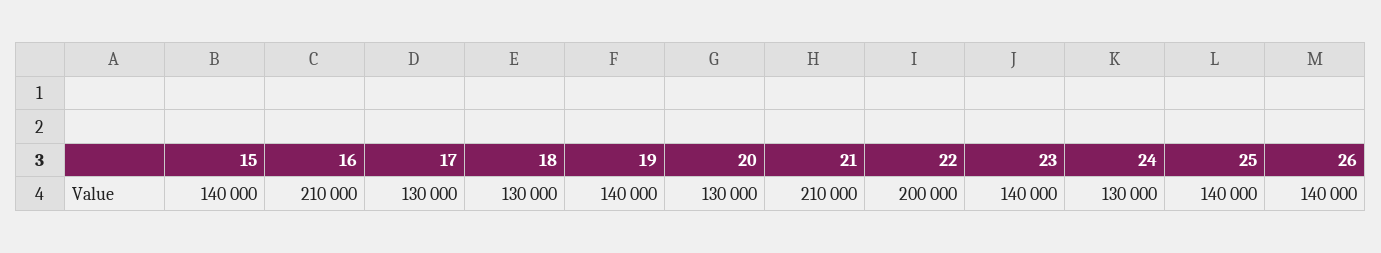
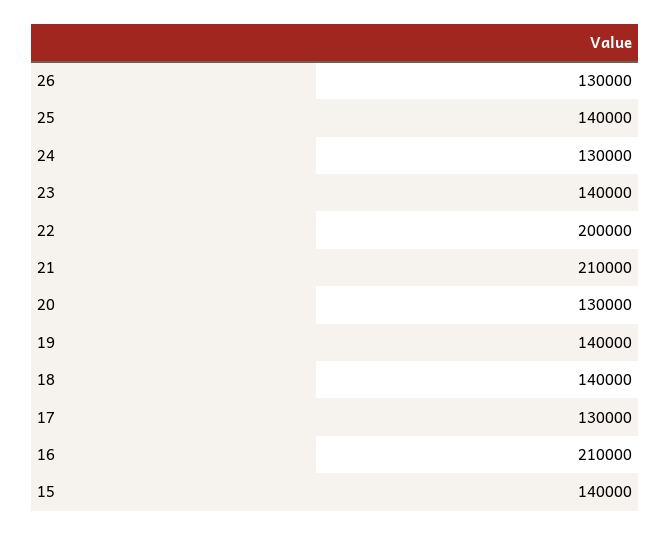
18: 130000 -> 140000
26: 140000 -> 130000

